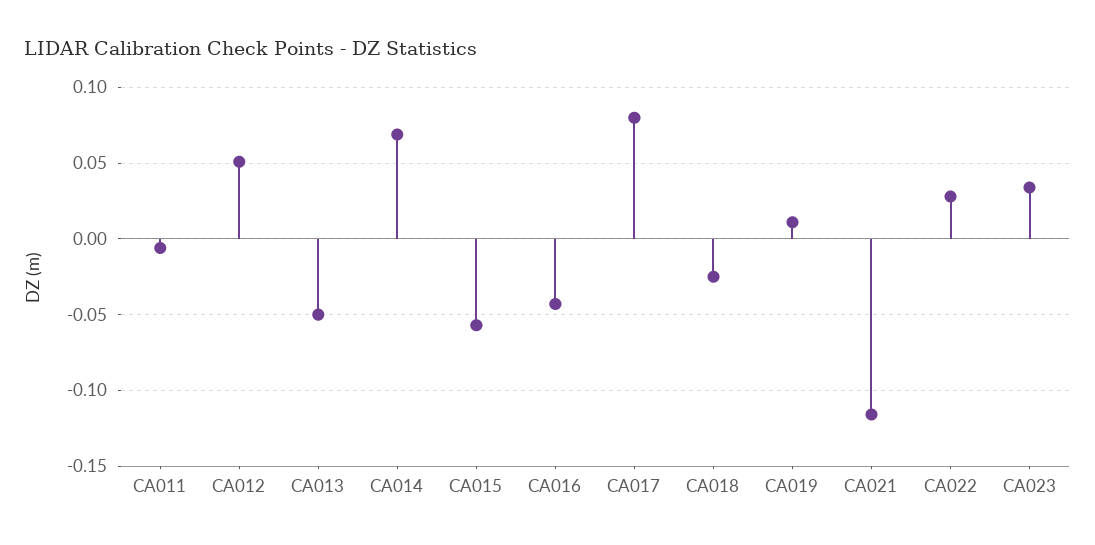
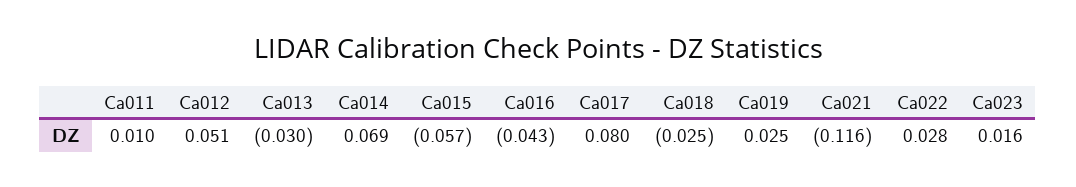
CA011: -0.005 -> 0.01
CA013: -0.05 -> -0.03
CA019: 0.01 -> 0.025
CA023: 0.035 -> 0.016

